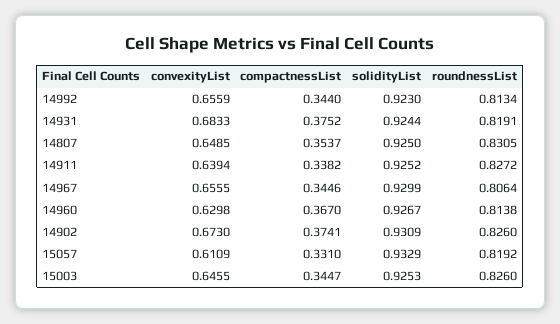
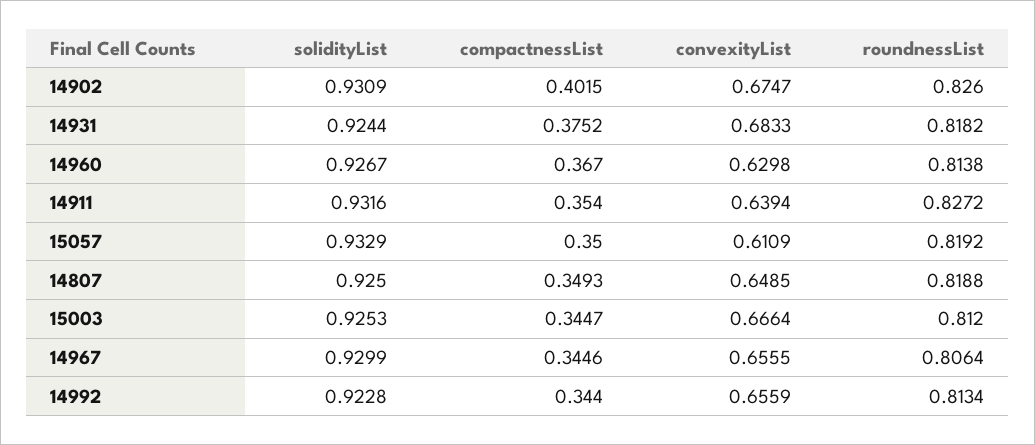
solidityList, 14992: 0.923 -> 0.9228
roundnessList, 14931: 0.8191 -> 0.8182
compactnessList, 14807: 0.3537 -> 0.3493
roundnessList, 14807: 0.8305 -> 0.8188
compactnessList, 14911: 0.3382 -> 0.354
solidityList, 14911: 0.9252 -> 0.9316
convexityList, 14902: 0.673 -> 0.6747
compactnessList, 14902: 0.3741 -> 0.4015
compactnessList, 15057: 0.331 -> 0.35
convexityList, 15003: 0.6455 -> 0.6664
roundnessList, 15003: 0.826 -> 0.812

